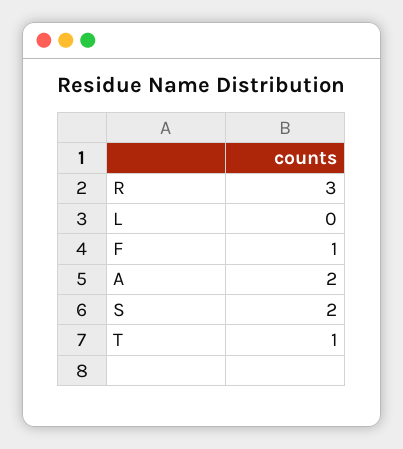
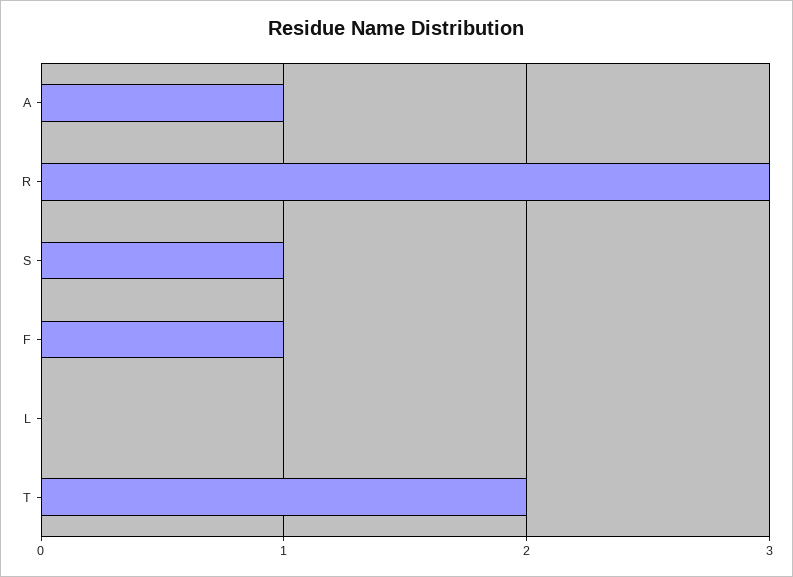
A: 2 -> 1
S: 2 -> 1
T: 1 -> 2

